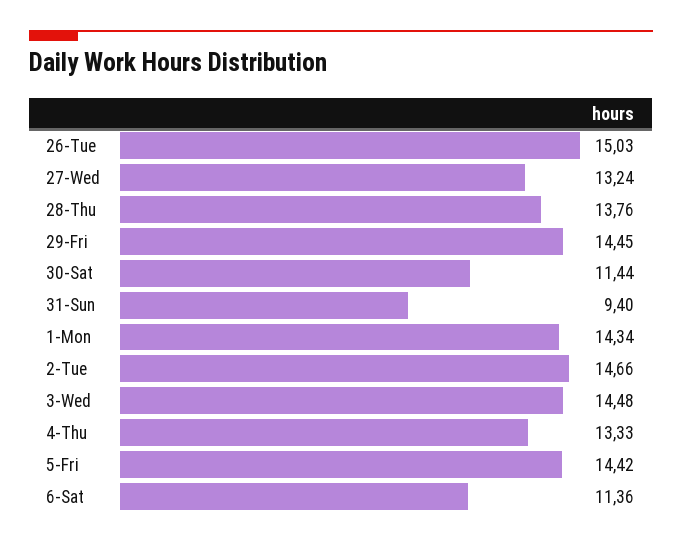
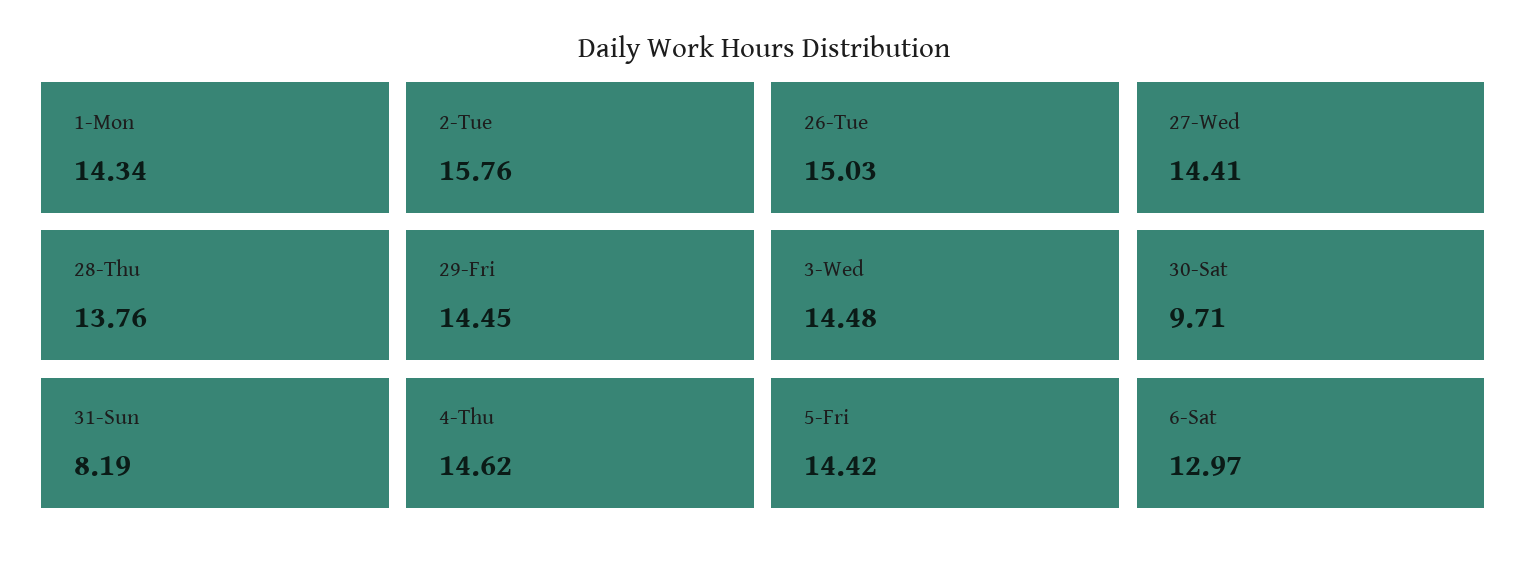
27-Wed: 13.24 -> 14.41
30-Sat: 11.44 -> 9.71
31-Sun: 9.4 -> 8.19
2-Tue: 14.66 -> 15.76
4-Thu: 13.33 -> 14.62
6-Sat: 11.36 -> 12.97

